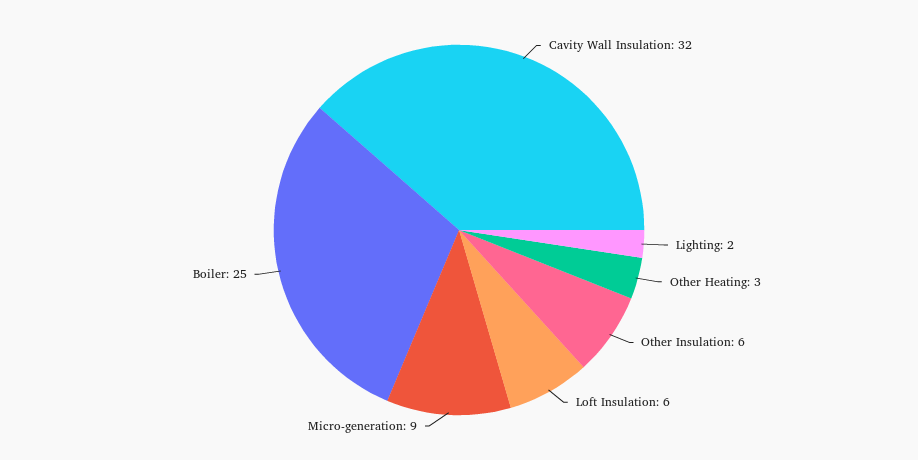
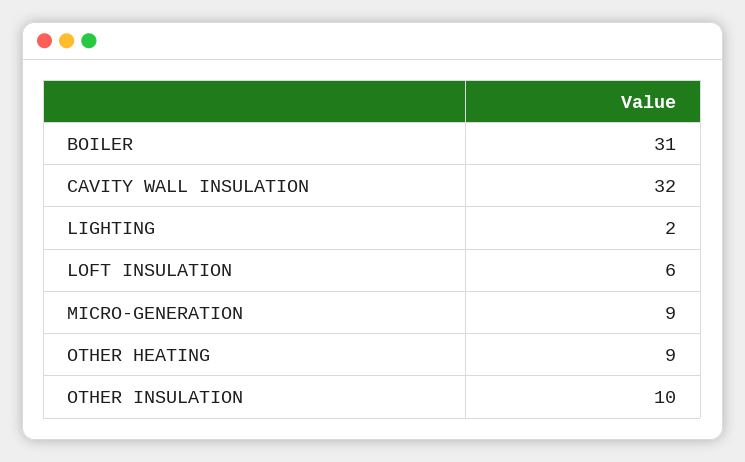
Other Heating: 3 -> 9
Other Insulation: 6 -> 10
Boiler: 25 -> 31

